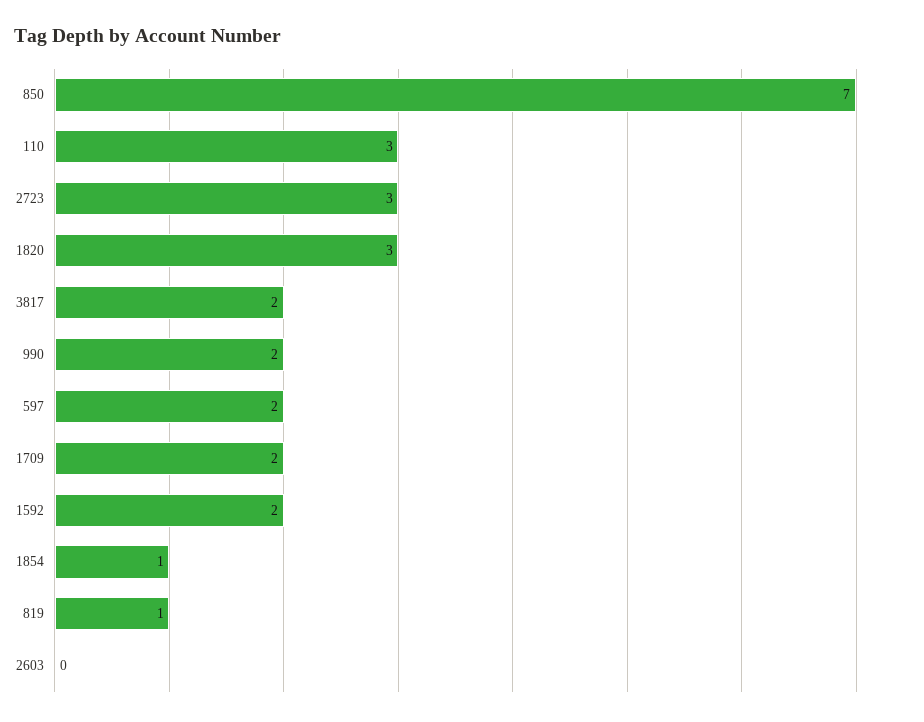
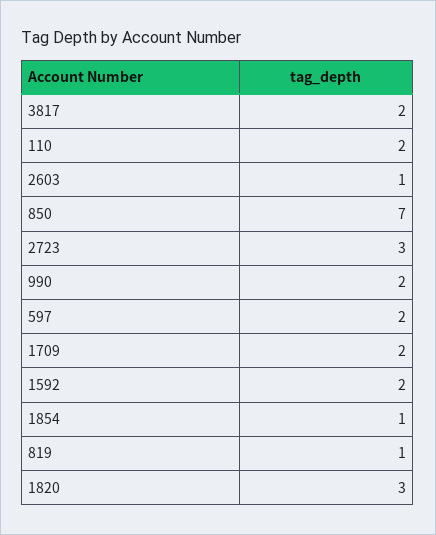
110: 3 -> 2
2603: 0 -> 1

